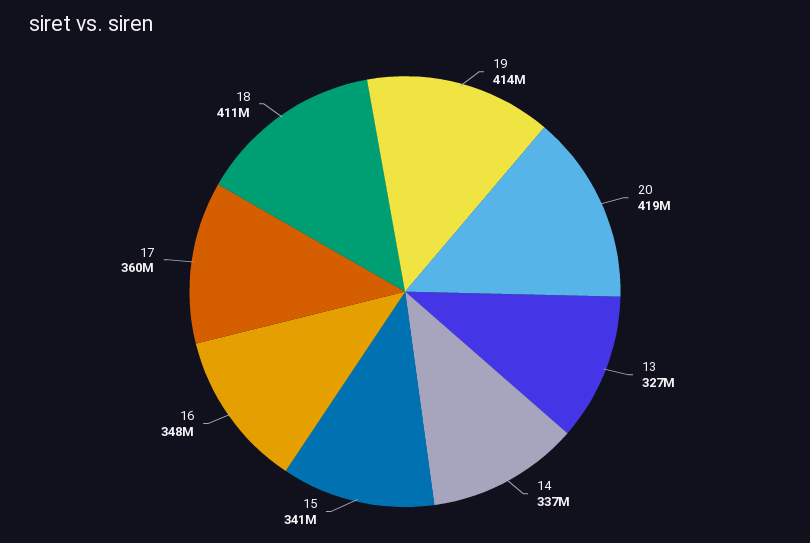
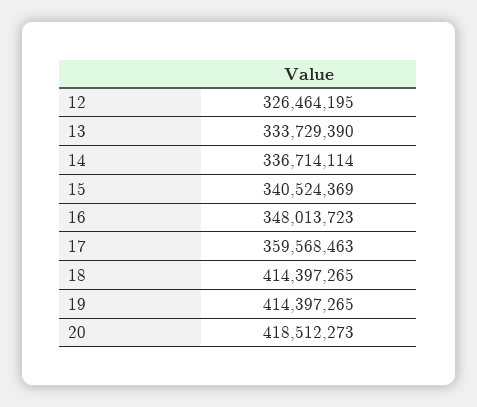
13: 327000000 -> 333729390
18: 411000000 -> 414397265
12: none -> 326464195

